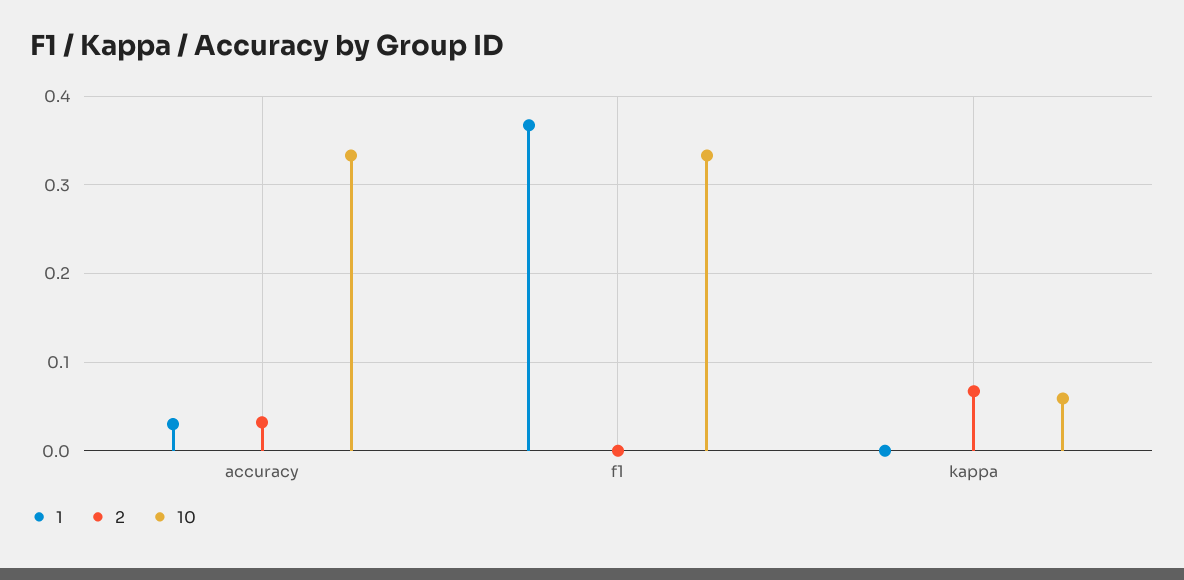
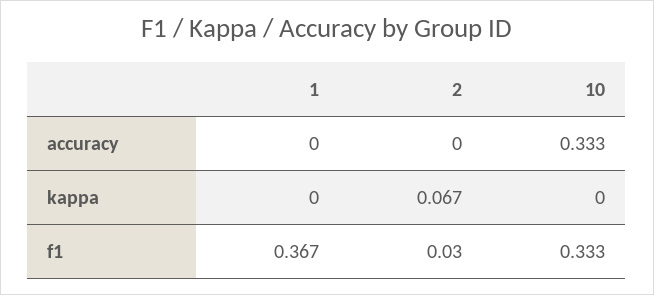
1, accuracy: 0.03 -> 0
2, accuracy: 0.03 -> 0
2, f1: 0 -> 0.03
10, kappa: 0.06 -> 0

